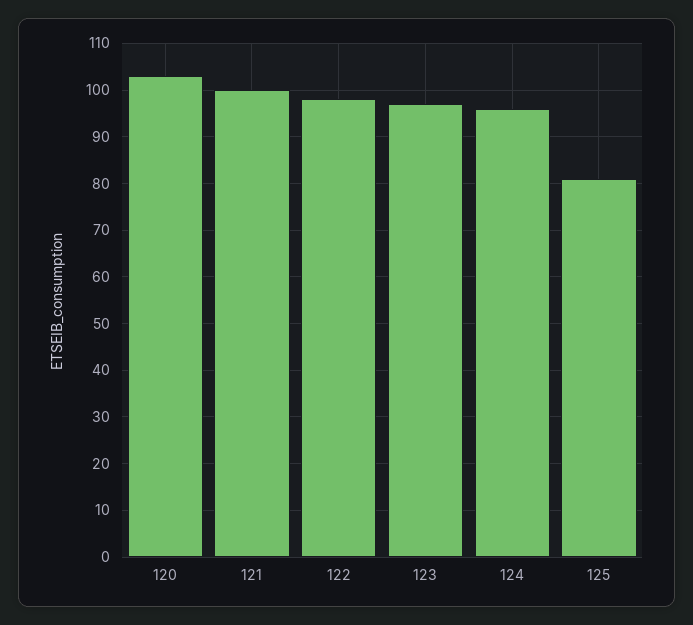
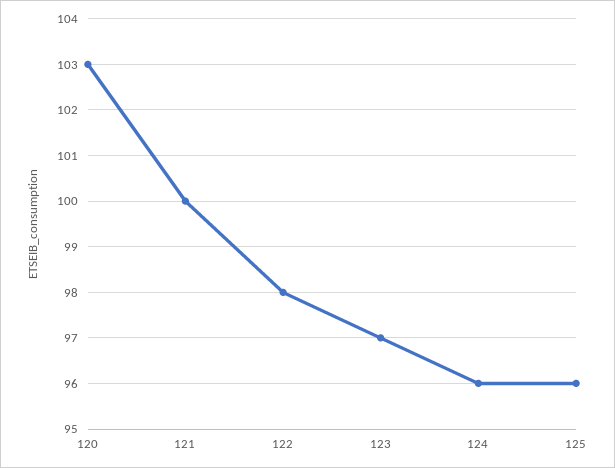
125: 80 -> 96

